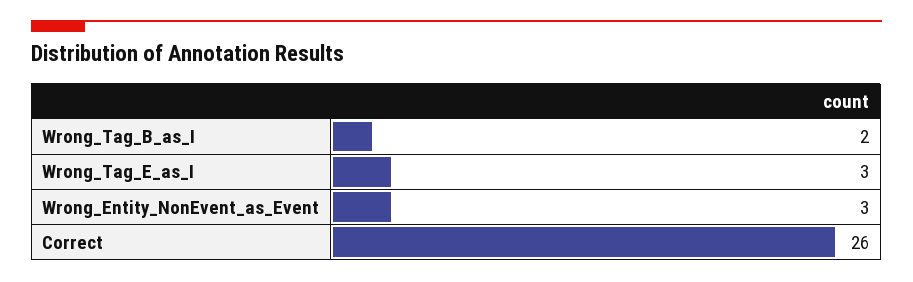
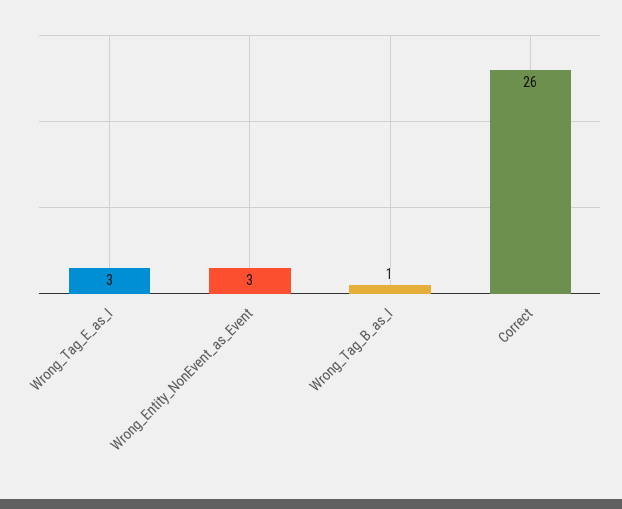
Wrong_Tag_B_as_I: 2 -> 1

